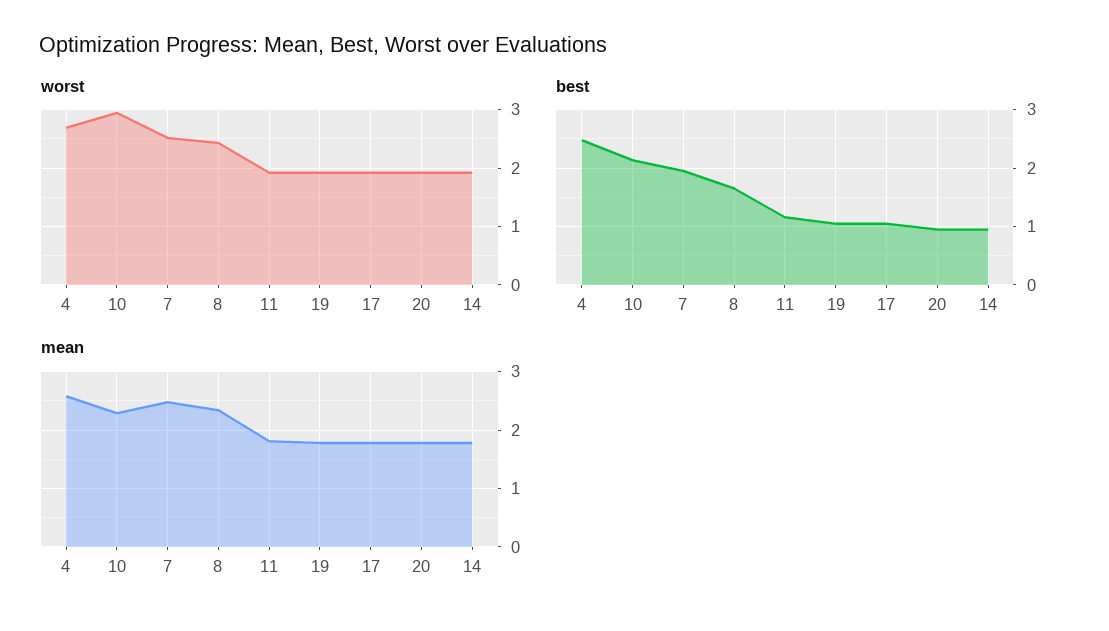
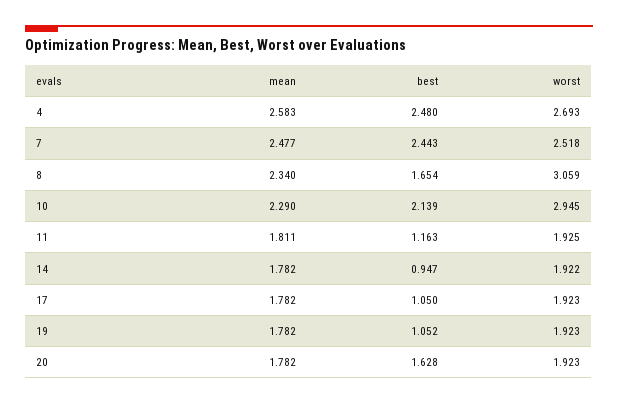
worst, 8: 2.4 -> 3.059
best, 7: 2 -> 2.443
best, 20: 1 -> 1.628

